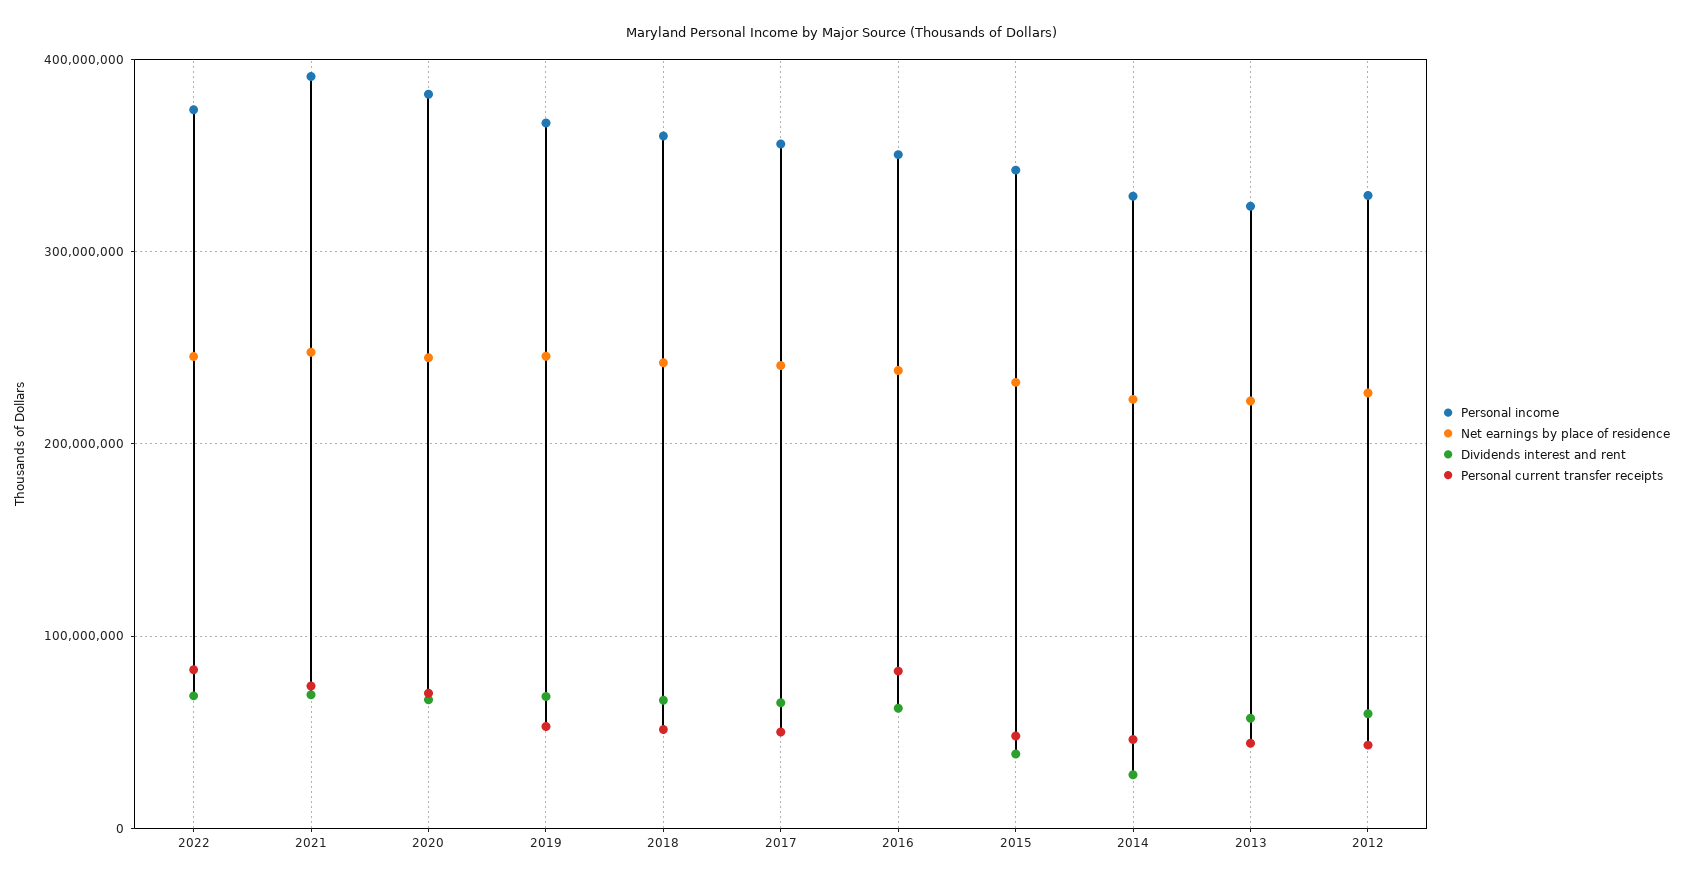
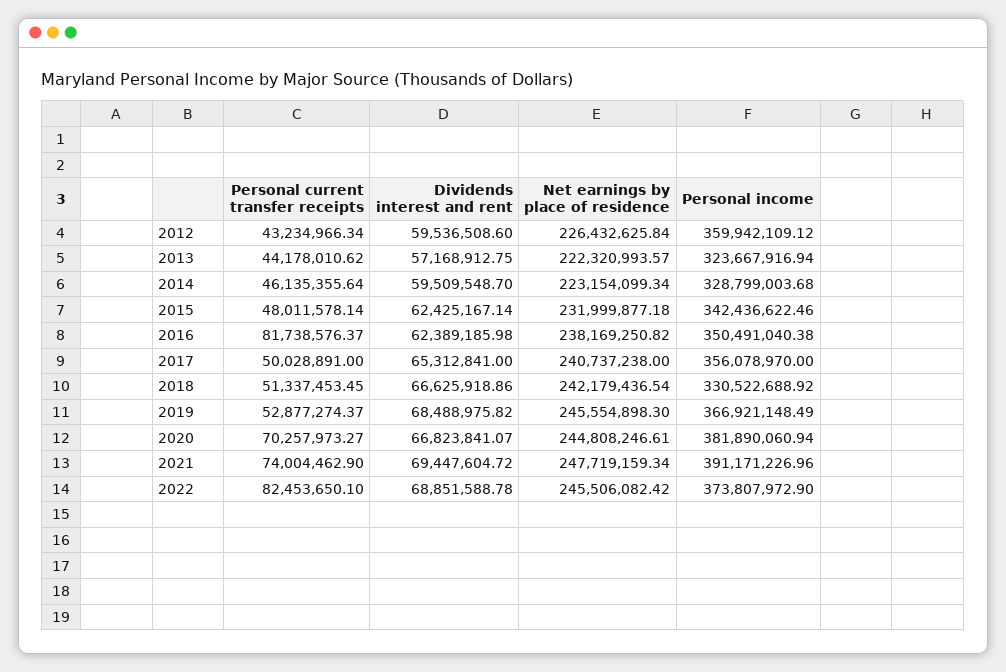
Personal income, 2018: 360000000 -> 330522688.92
Dividends interest and rent, 2015: 40000000 -> 62425167.14
Dividends interest and rent, 2014: 30000000 -> 59509548.7
Personal income, 2012: 330000000 -> 359942109.12

